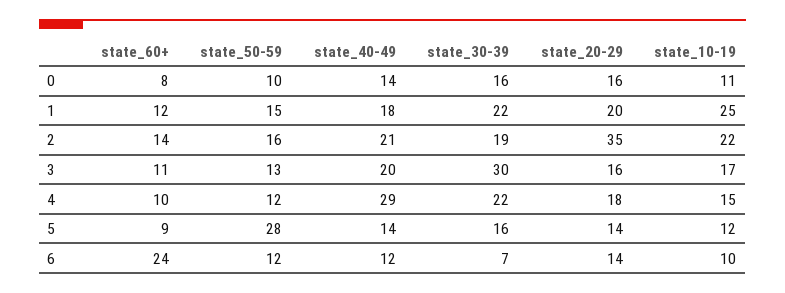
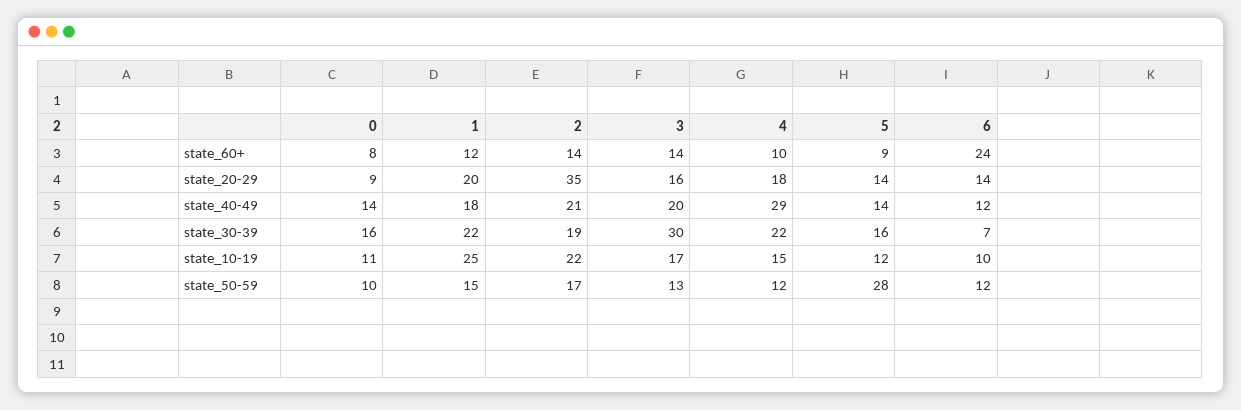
state_20-29, 0: 16 -> 9
state_50-59, 2: 16 -> 17
state_60+, 3: 11 -> 14

